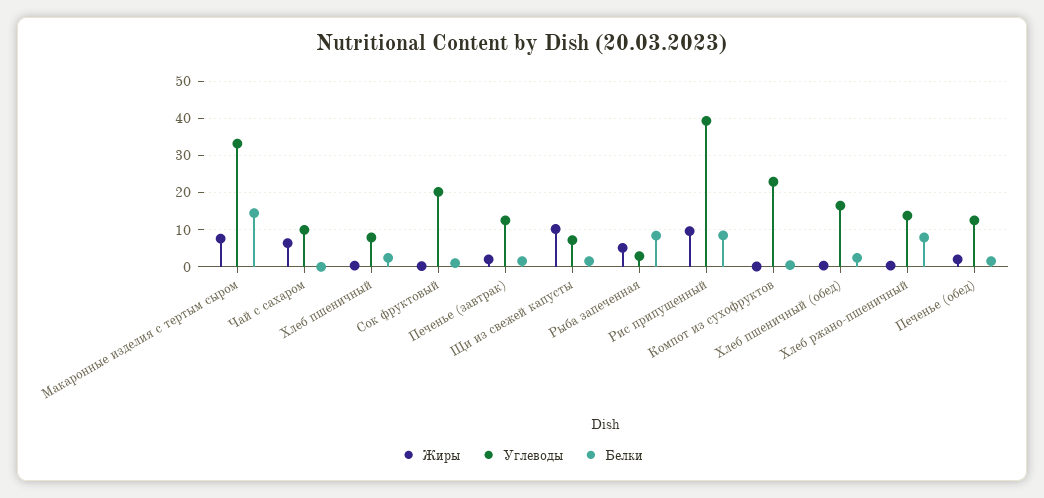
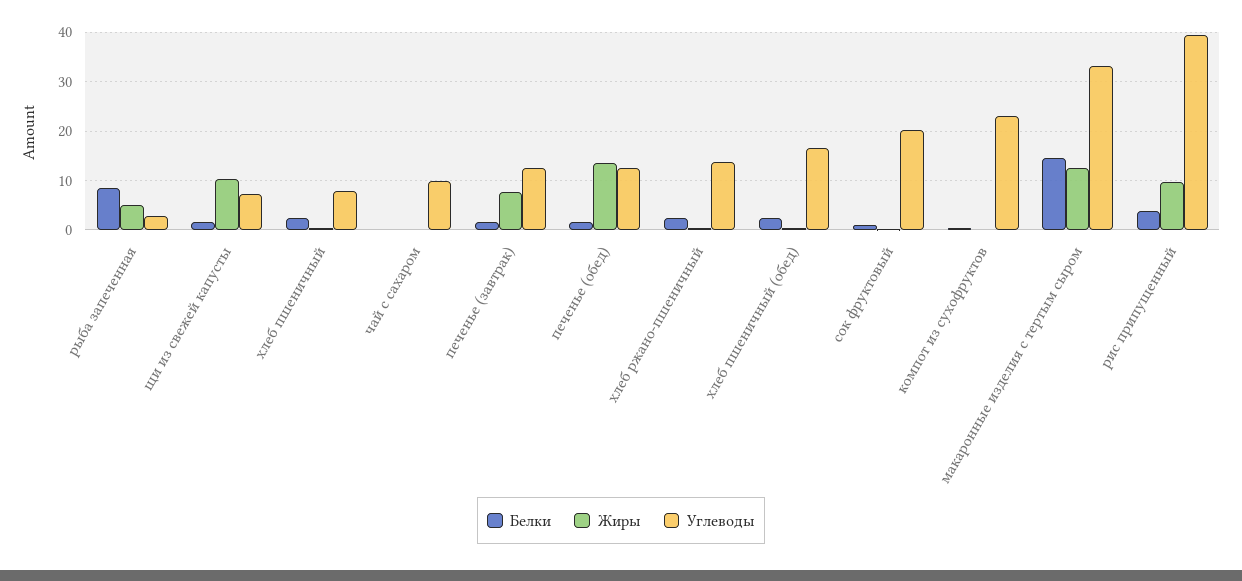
Жиры, Макаронные изделия с тертым сыром: 8 -> 12
Жиры, Чай с сахаром: 6 -> 0
Жиры, Печенье (завтрак): 2 -> 8
Белки, Рис припущенный: 8 -> 4
Белки, Хлеб ржано-пшеничный: 8 -> 2
Жиры, Печенье (обед): 2 -> 14

